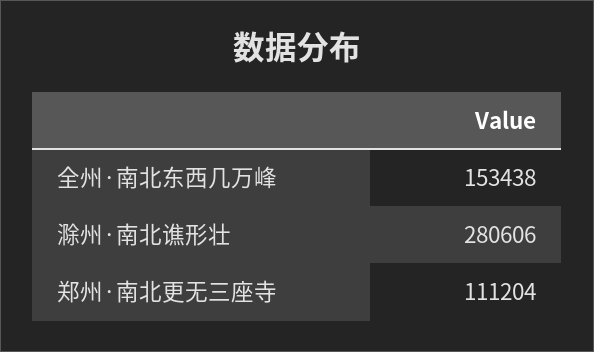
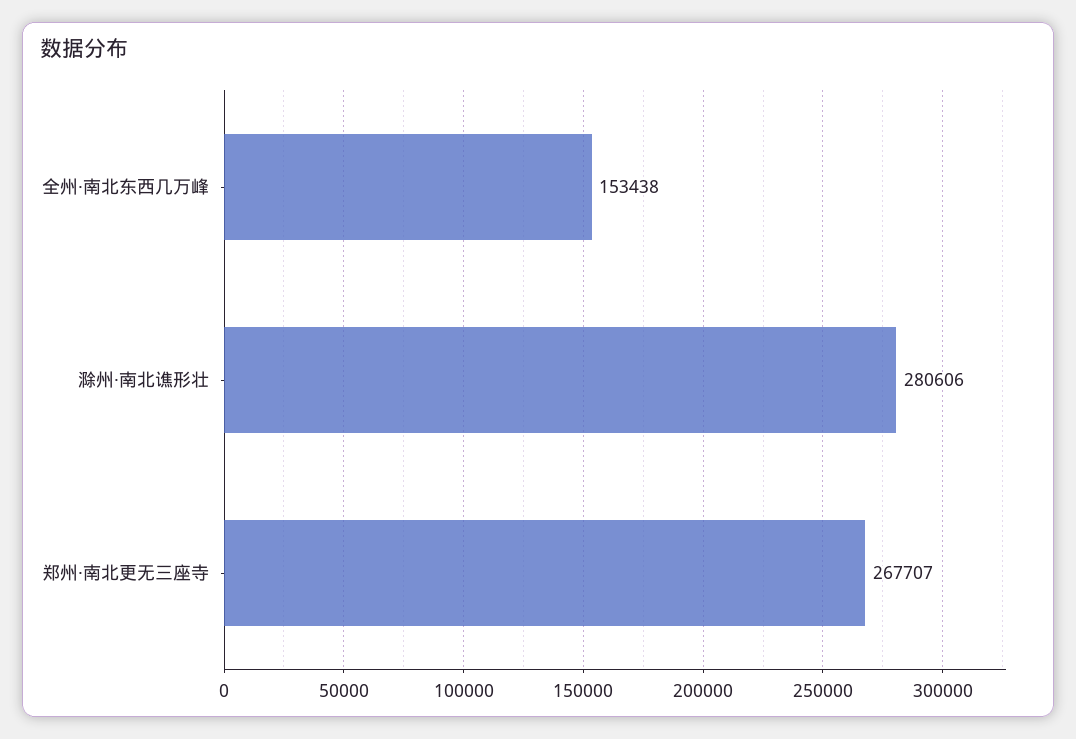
郑州·南北更无三座寺: 111204 -> 267707

